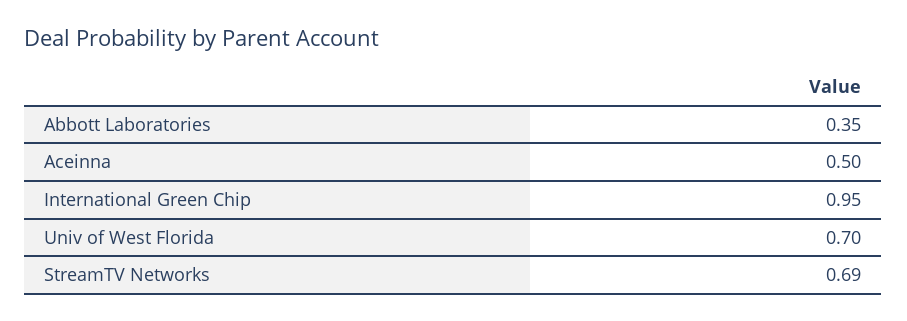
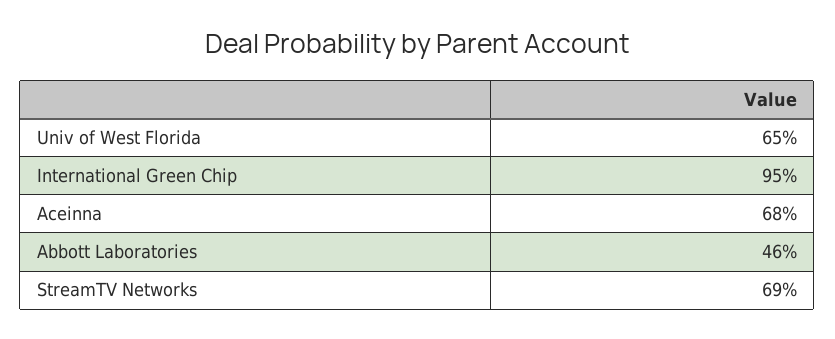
Abbott Laboratories: 0.35 -> 0.46
Aceinna: 0.5 -> 0.68
Univ of West Florida: 0.7 -> 0.65

